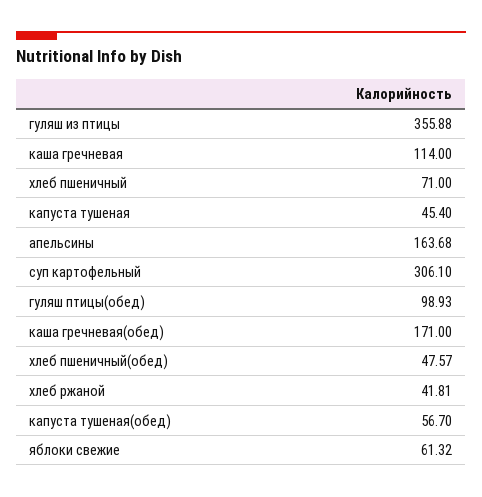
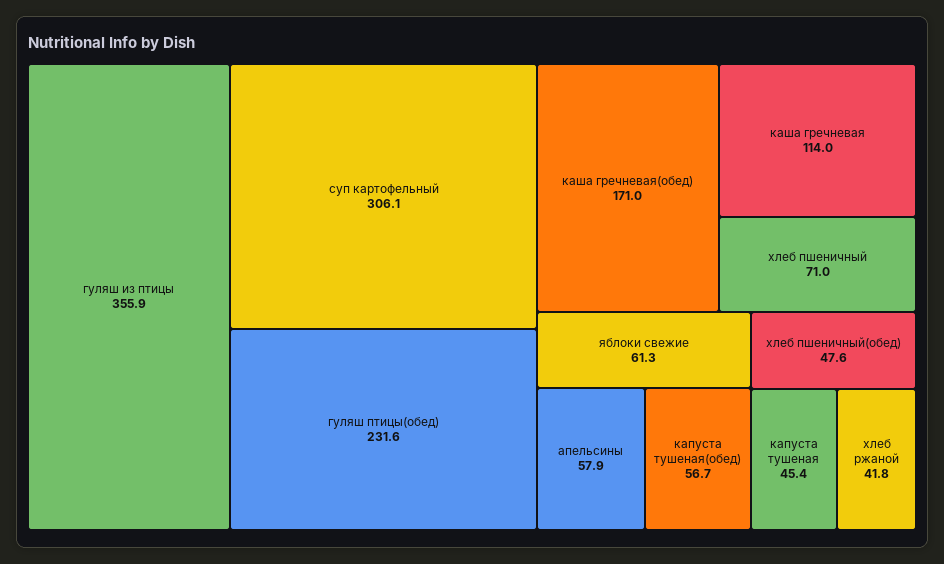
апельсины: 163.68 -> 57.9
гуляш птицы(обед): 98.93 -> 231.6

